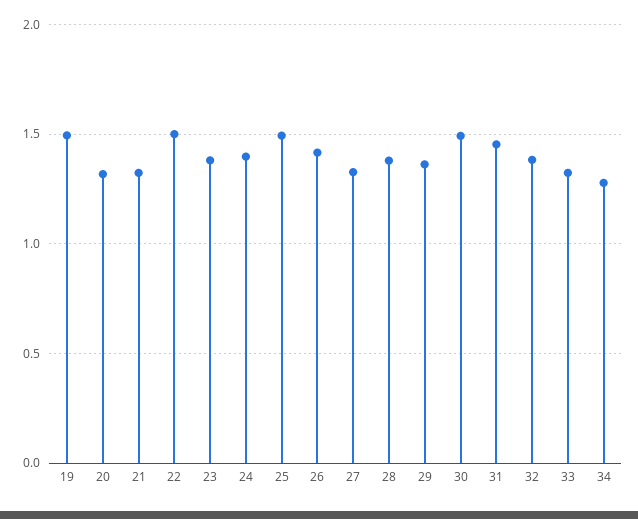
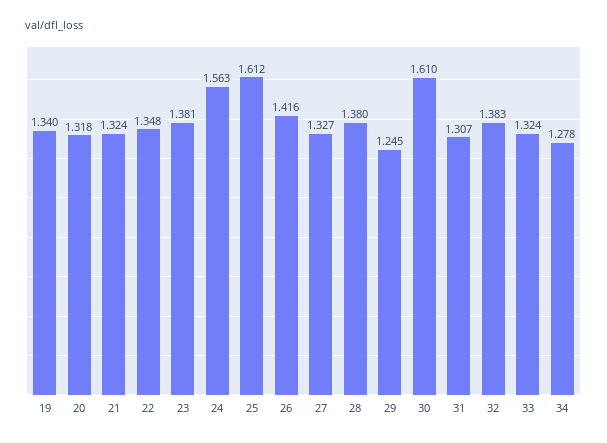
19: 1.5 -> 1.34
22: 1.5 -> 1.348
24: 1.4 -> 1.563
25: 1.5 -> 1.612
29: 1.35 -> 1.245
30: 1.5 -> 1.61
31: 1.45 -> 1.307

